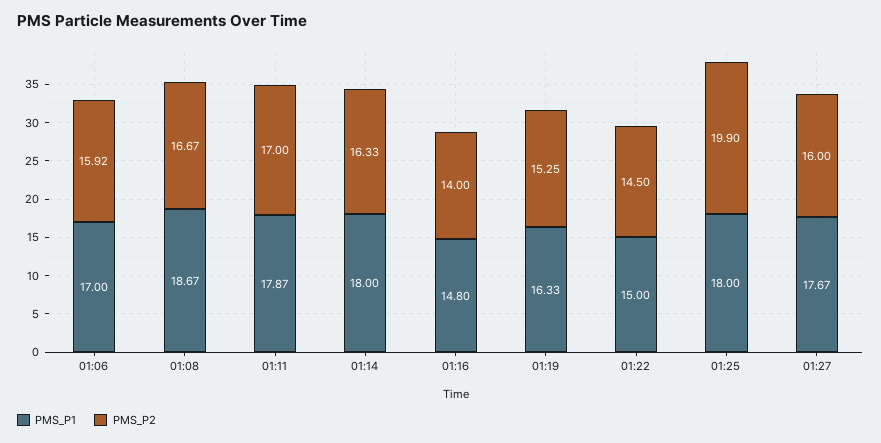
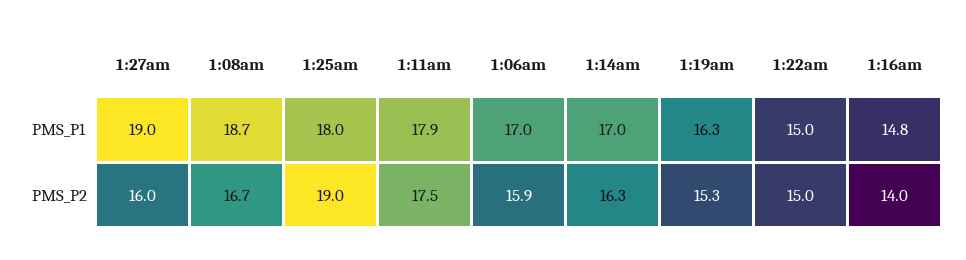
PMS_P2, 01:11: 17 -> 17.5
PMS_P1, 01:14: 18 -> 17
PMS_P2, 01:22: 14.5 -> 15
PMS_P2, 01:25: 19.9 -> 19
PMS_P1, 01:27: 17.67 -> 19

